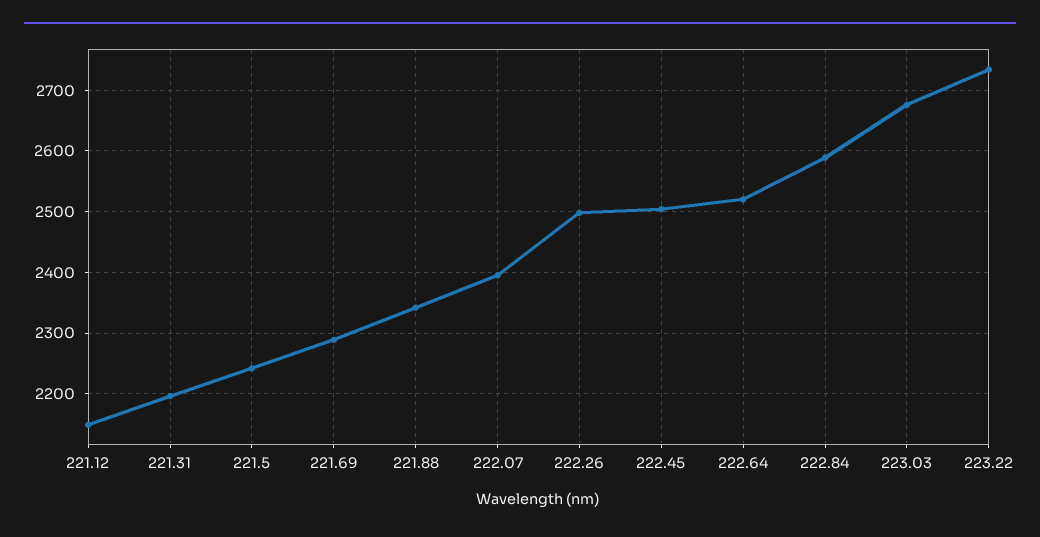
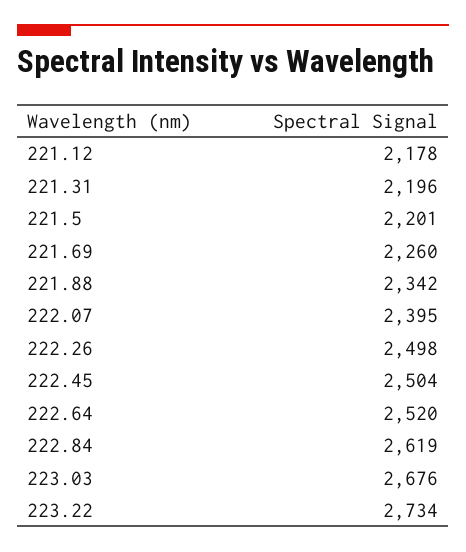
221.12: 2150 -> 2178
221.5: 2240 -> 2201
221.69: 2290 -> 2260
222.84: 2590 -> 2619

